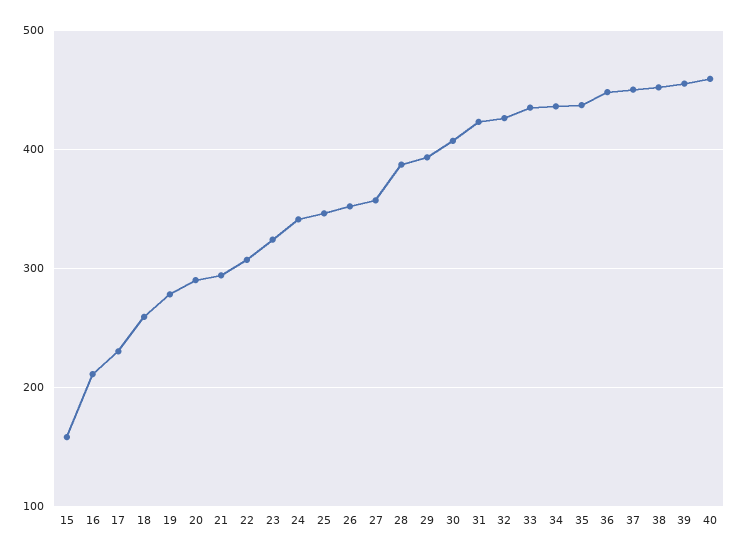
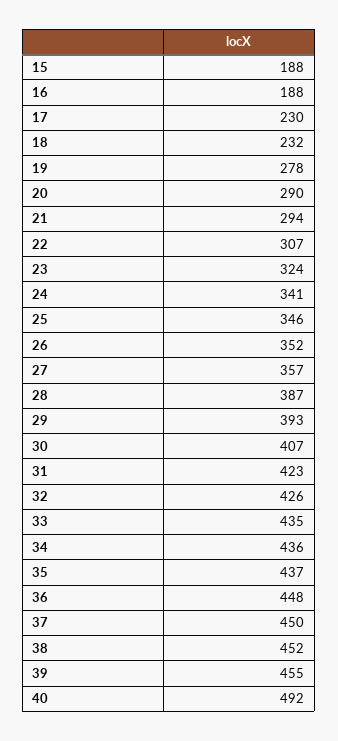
15: 160 -> 188
16: 210 -> 188
18: 260 -> 232
40: 460 -> 492

